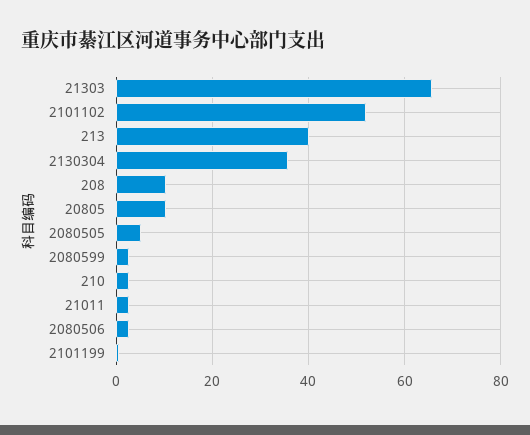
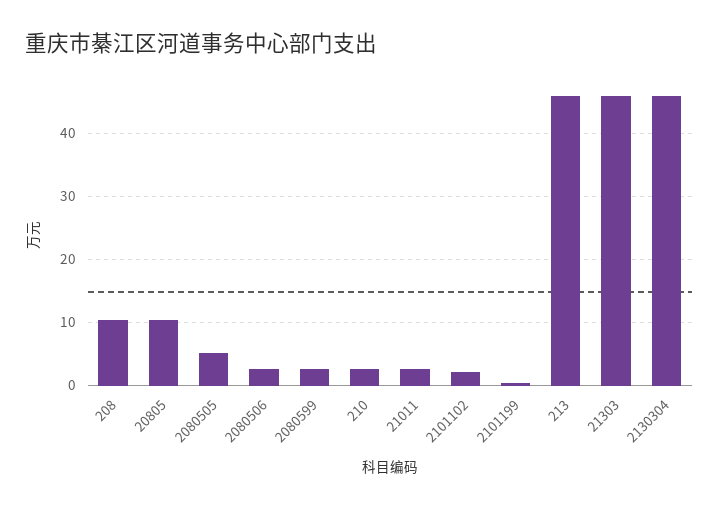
21303: 66 -> 46
2101102: 52 -> 2
213: 40 -> 46
2130304: 36 -> 46

